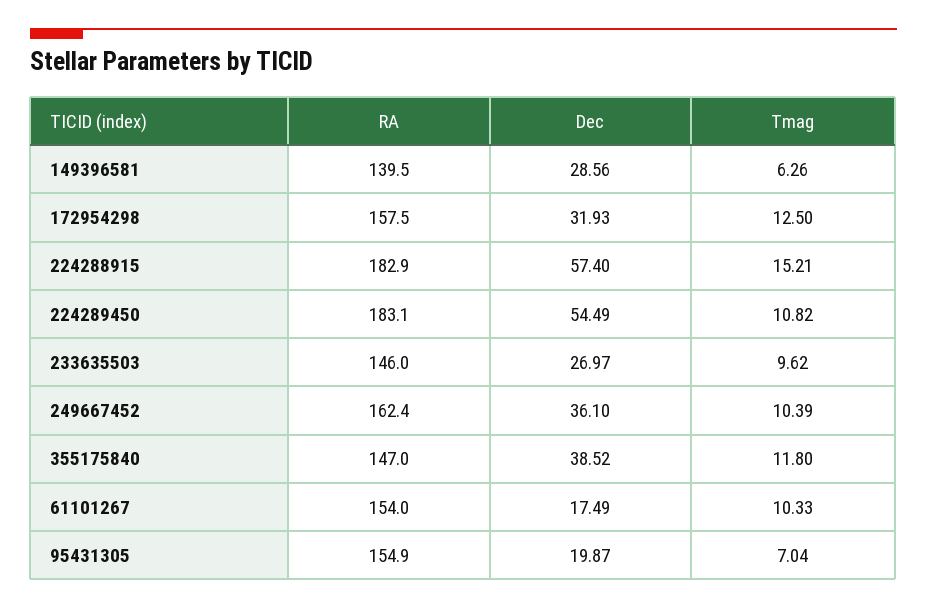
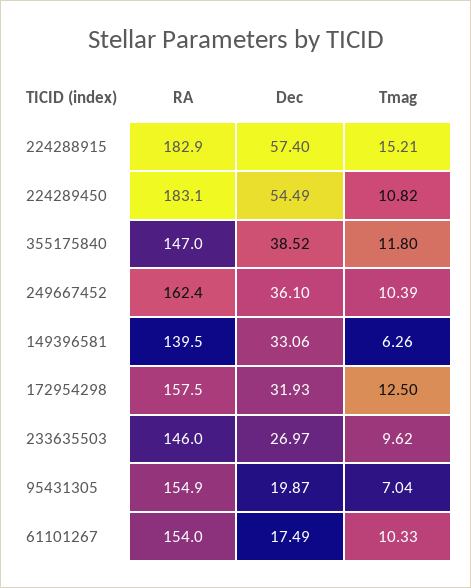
Dec, 149396581: 28.56 -> 33.06

